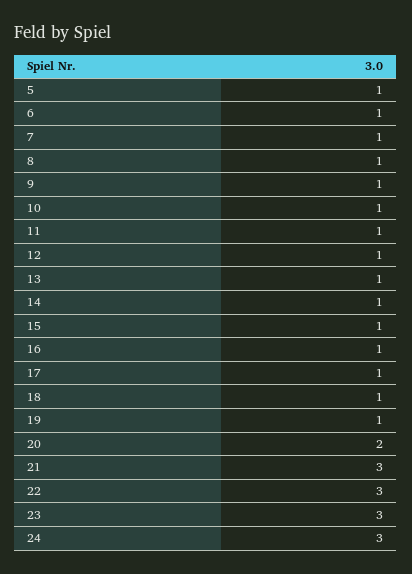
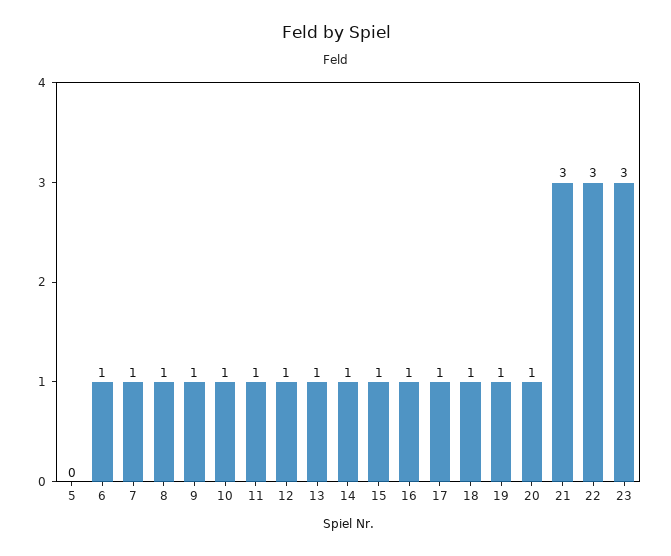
5: 1 -> 0
20: 2 -> 1
24: 3 -> none

